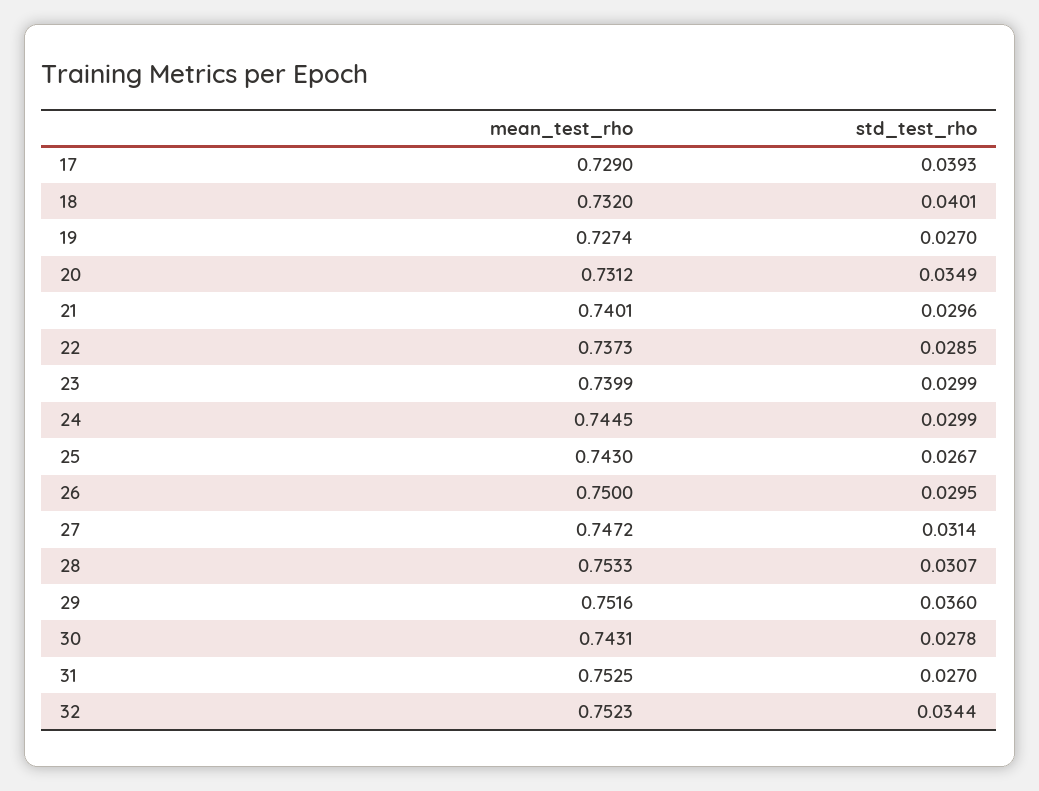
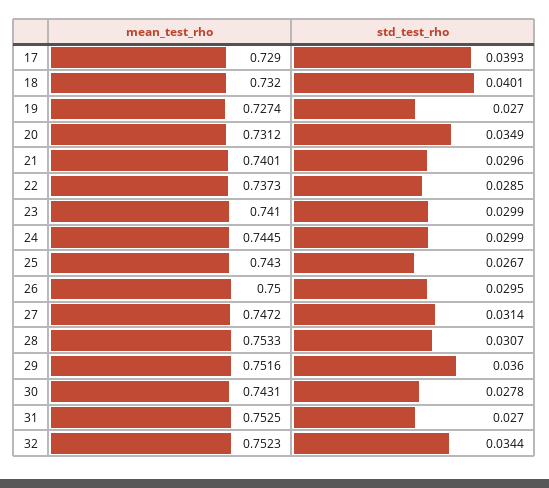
mean_test_rho, 23: 0.7399 -> 0.741

